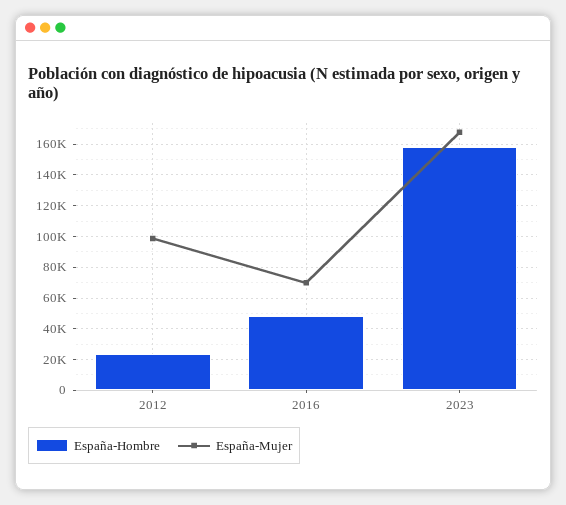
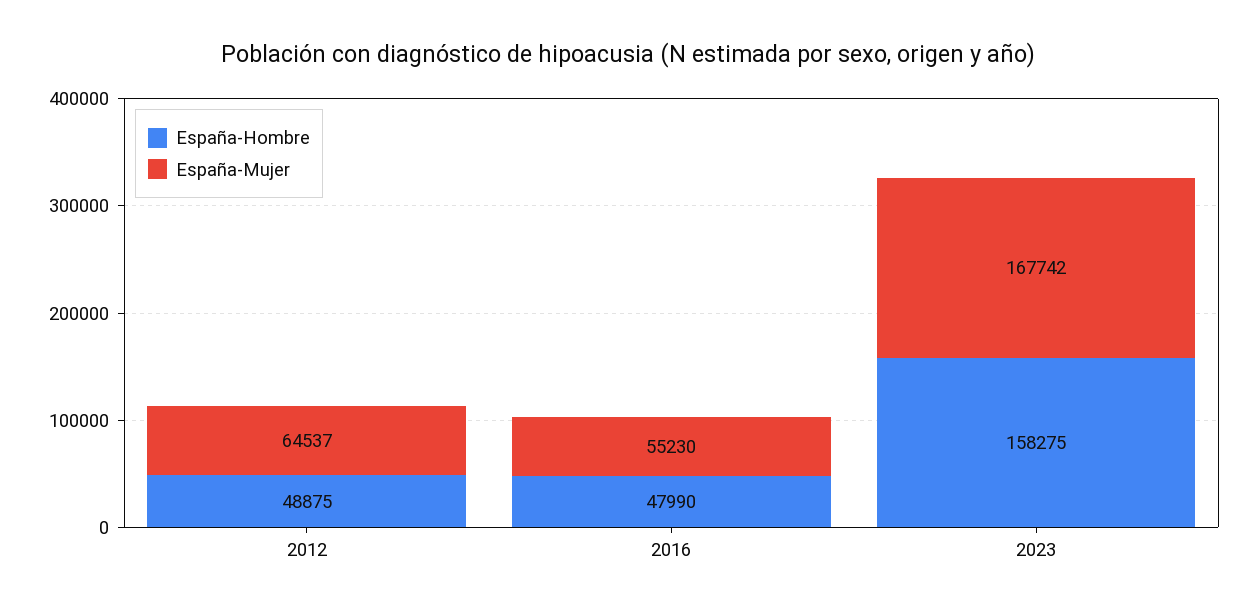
España-Hombre, 2012: 25000 -> 48875
España-Mujer, 2012: 100000 -> 64537
España-Mujer, 2016: 70000 -> 55230

